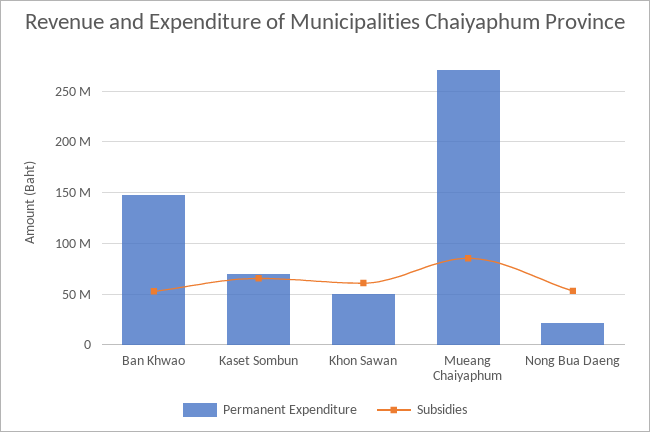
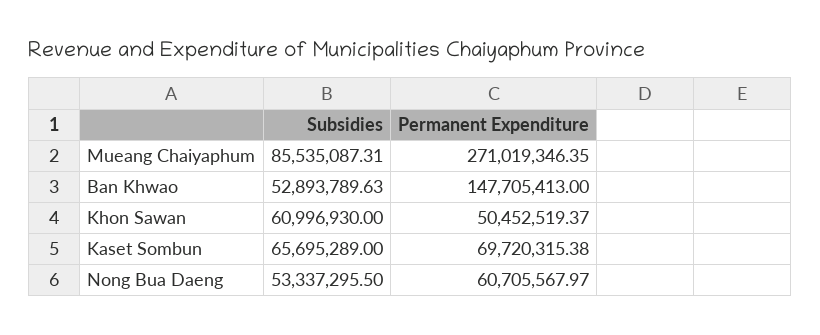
Permanent Expenditure, Nong Bua Daeng: 20000000 -> 60705567.97

